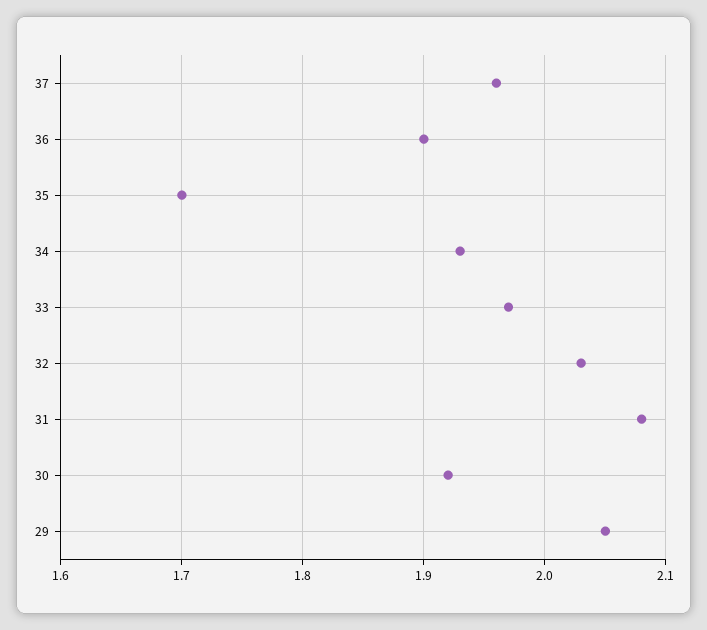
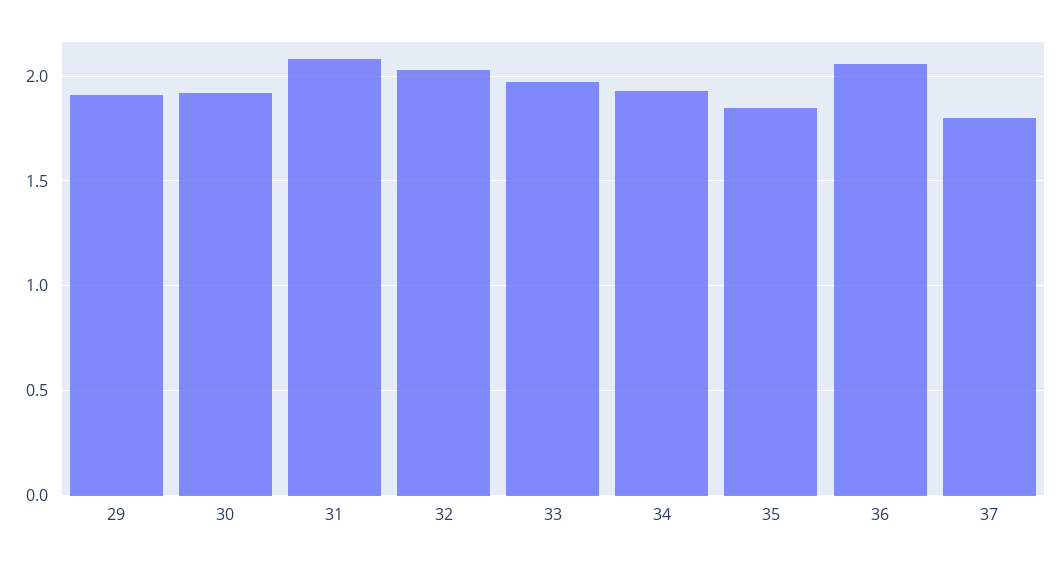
37: 1.96 -> 1.8
36: 1.9 -> 2.05
35: 1.7 -> 1.85
29: 2.05 -> 1.9

